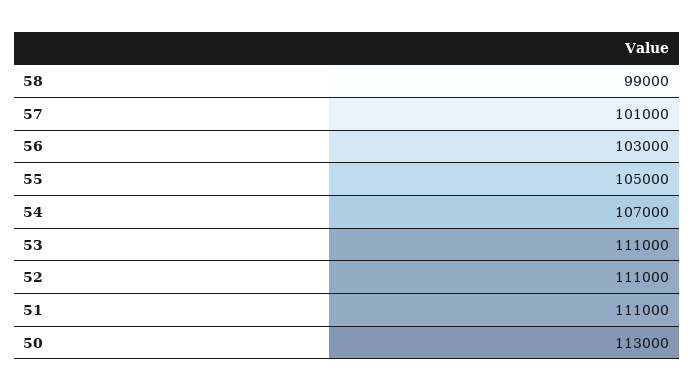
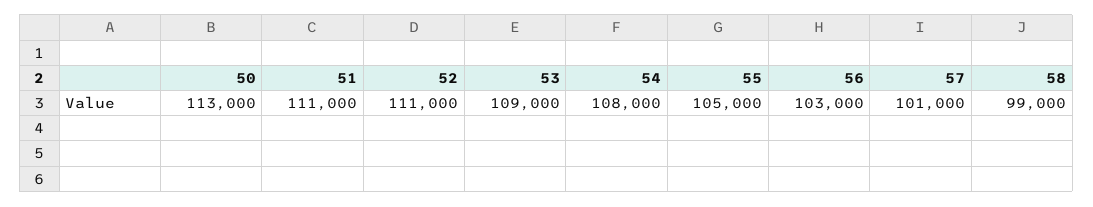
54: 107000 -> 108000
53: 111000 -> 109000

